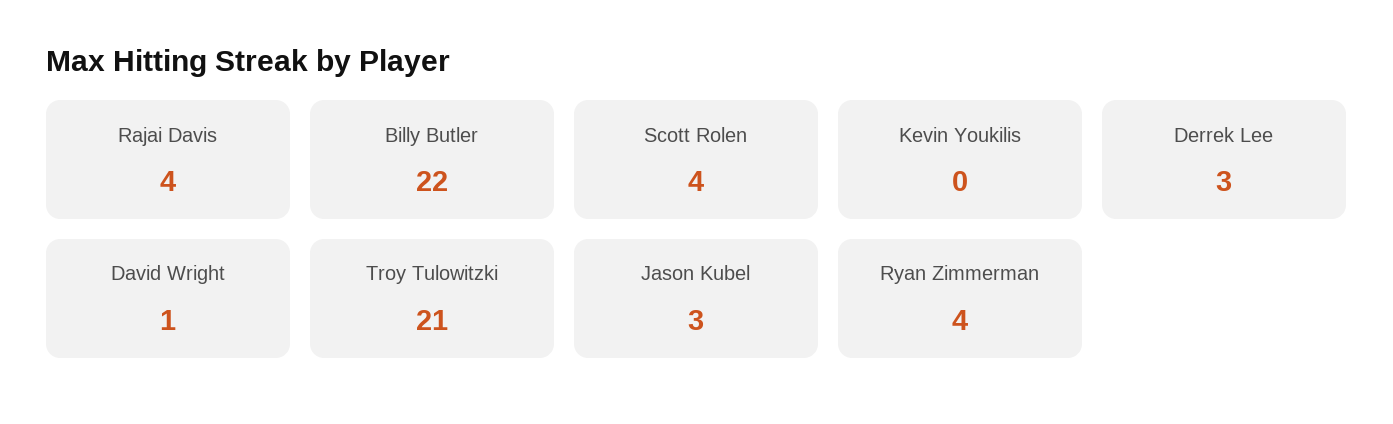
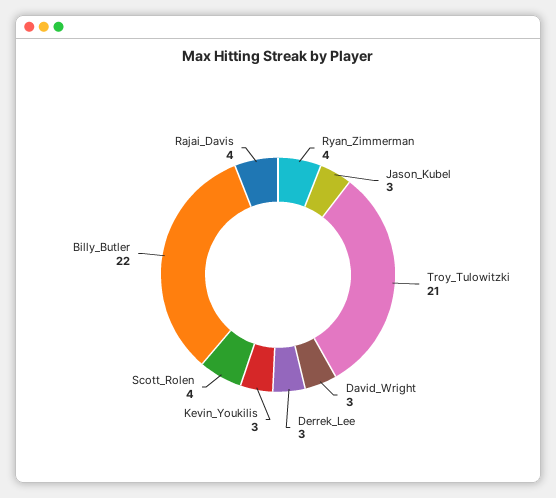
Kevin Youkilis: 0 -> 3
David Wright: 1 -> 3

